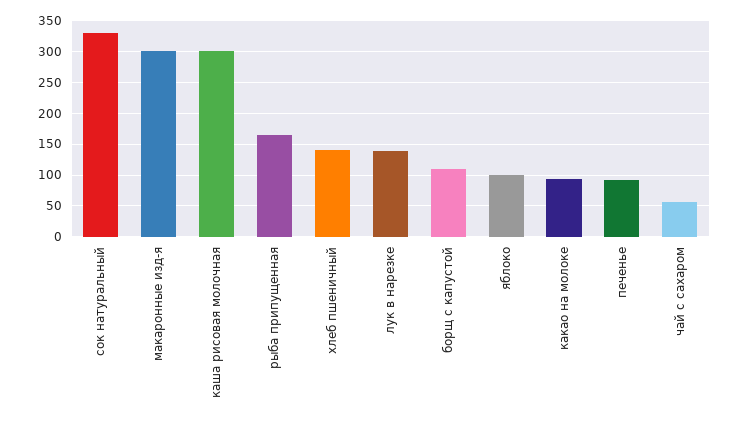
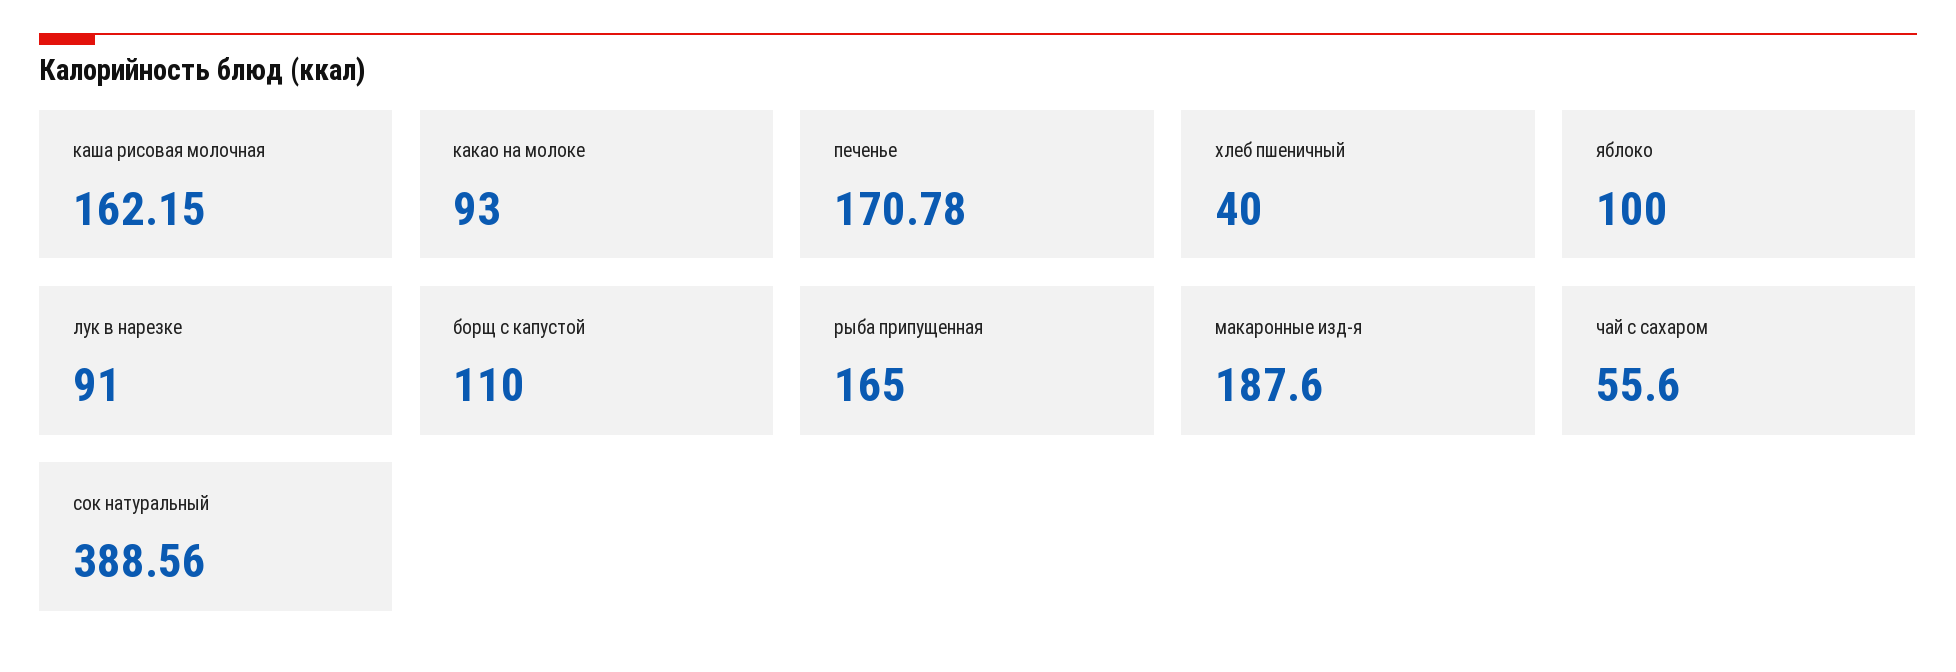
сок натуральный: 330 -> 388.56
макаронные изд-я: 300 -> 187.6
каша рисовая молочная: 300 -> 162.15
хлеб пшеничный: 140 -> 40
лук в нарезке: 140 -> 91
печенье: 90 -> 170.78

